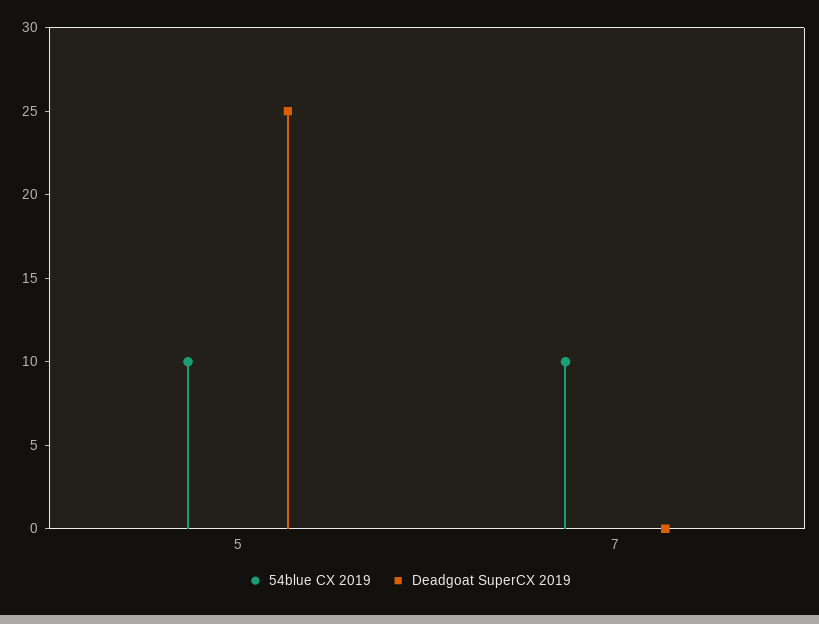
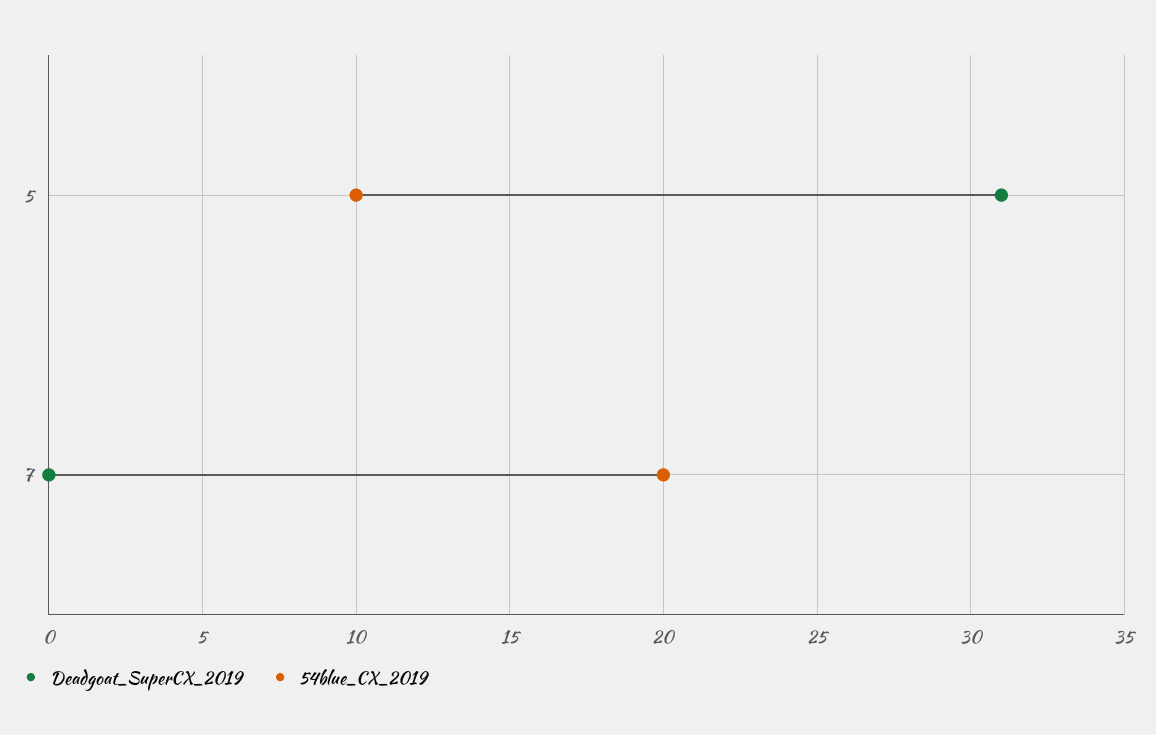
Deadgoat SuperCX 2019, 5: 25 -> 31
54blue CX 2019, 7: 10 -> 20

